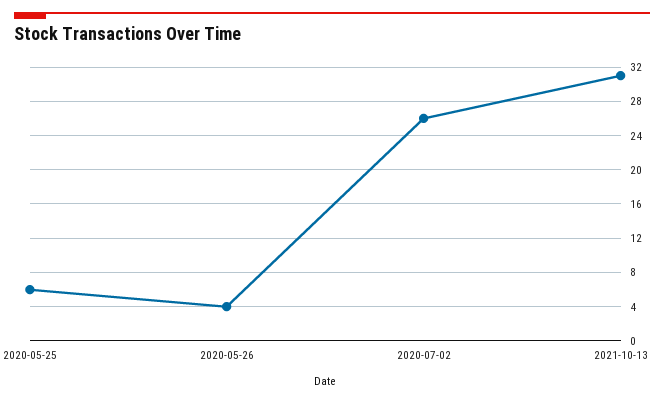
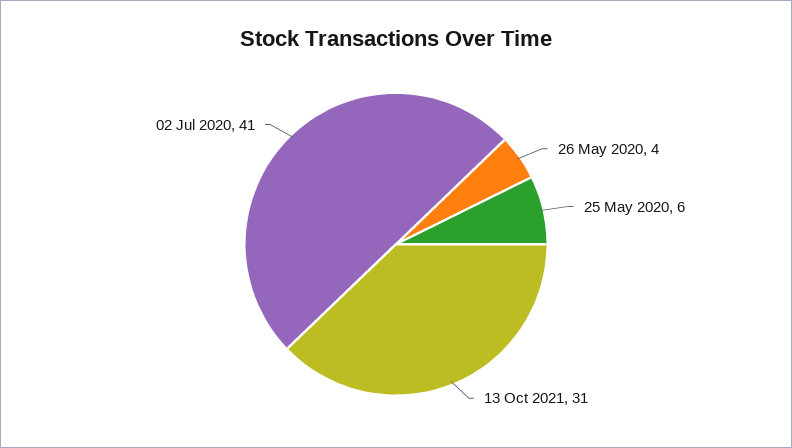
2020-07-02: 26 -> 41

